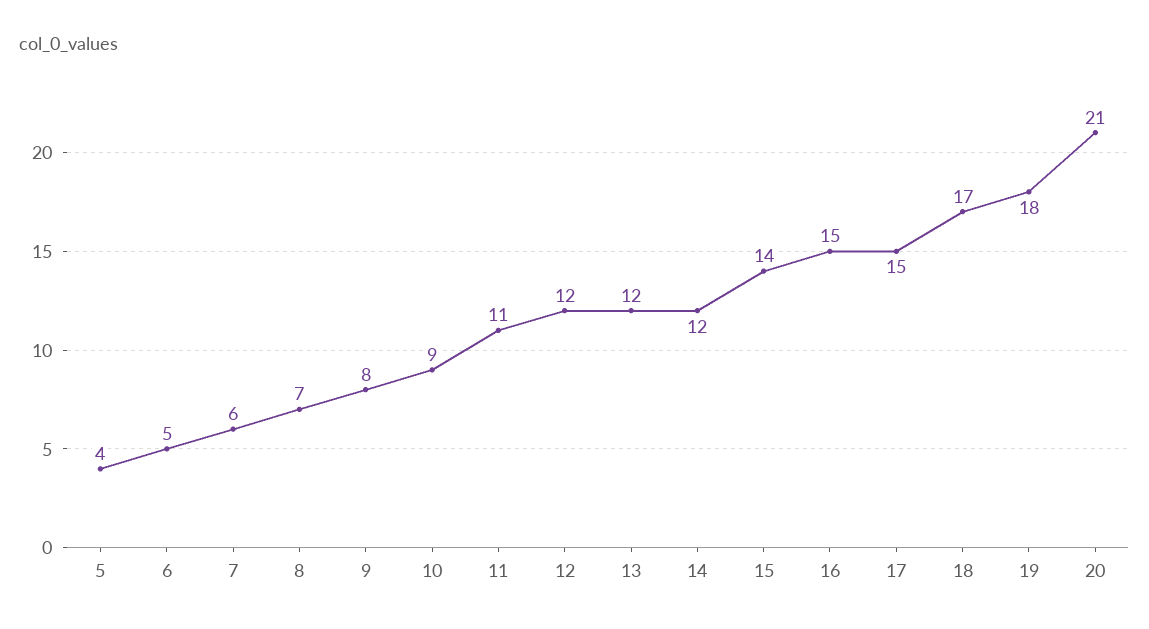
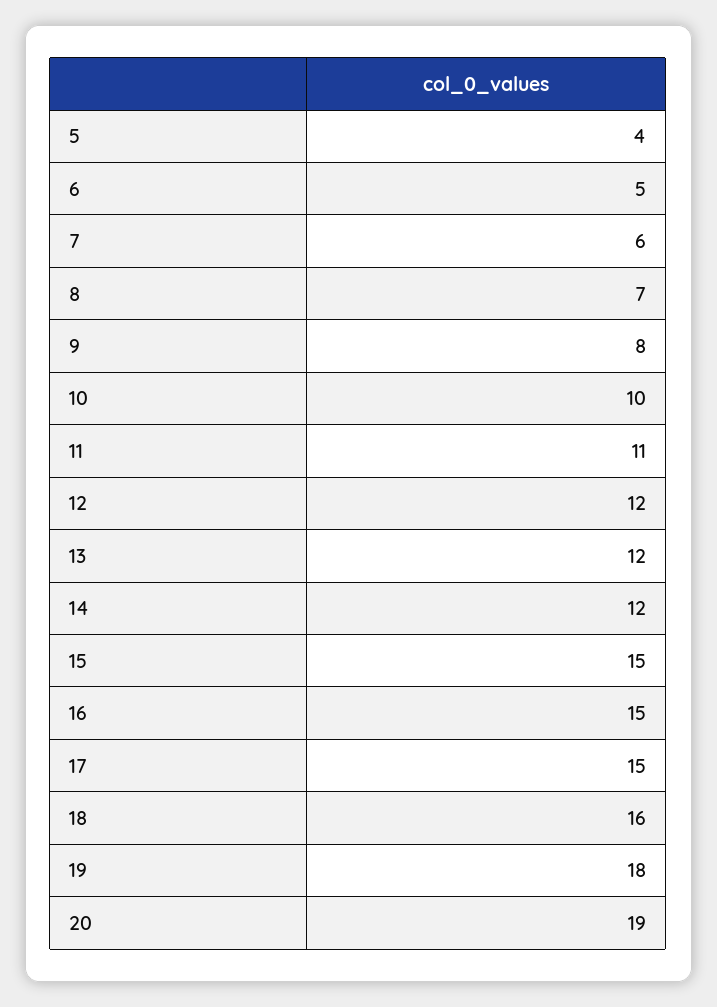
10: 9 -> 10
15: 14 -> 15
18: 17 -> 16
20: 21 -> 19

